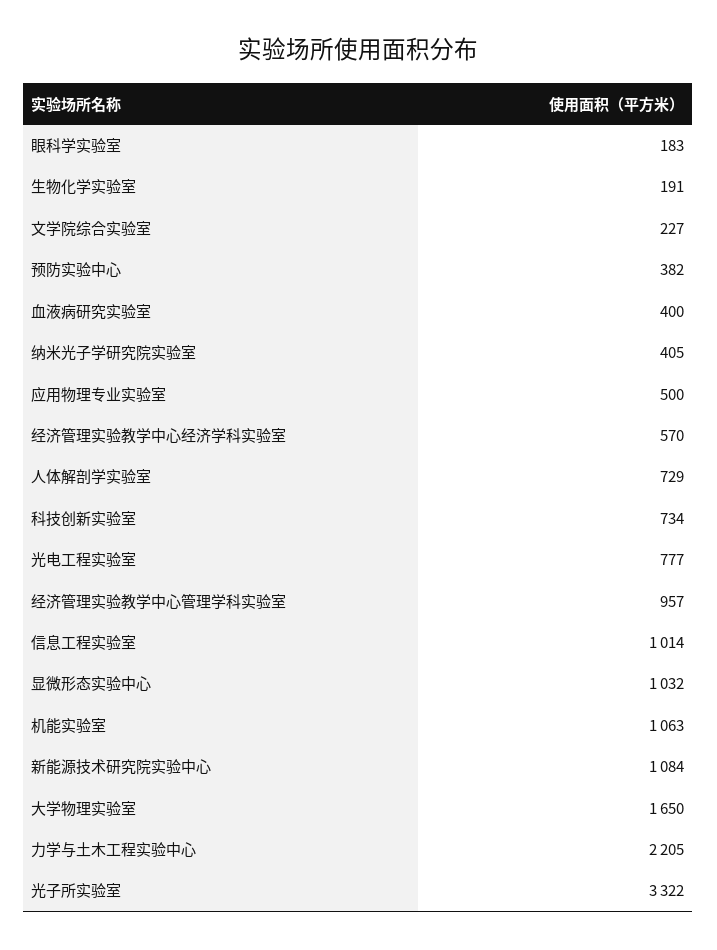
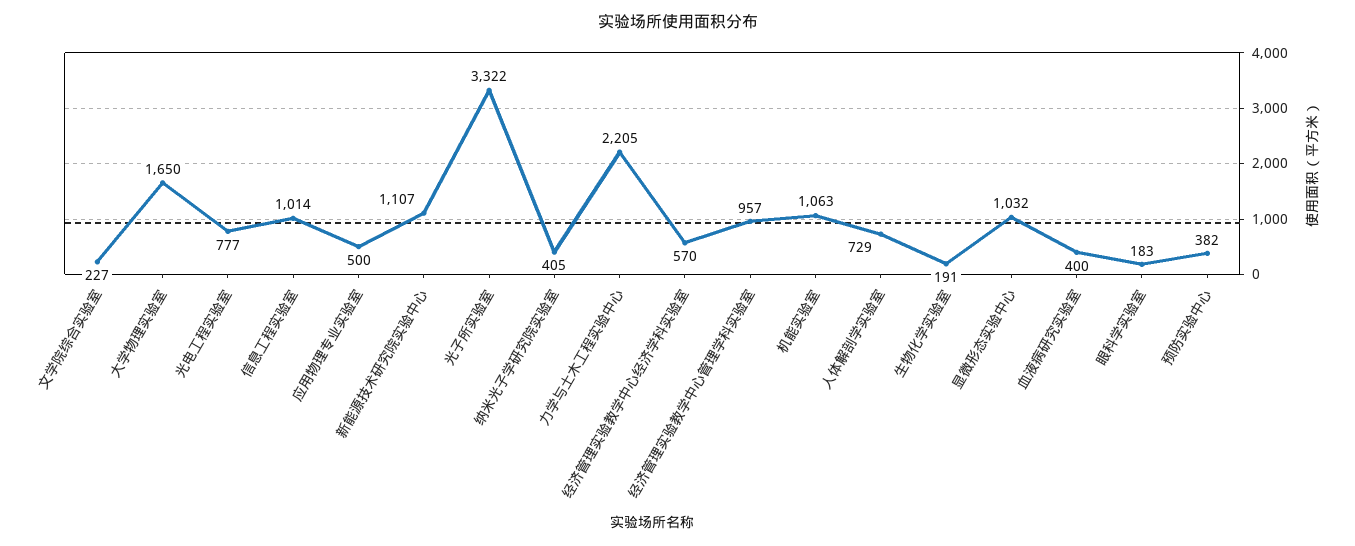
科技创新实验室: 734 -> none
新能源技术研究院实验中心: 1084 -> 1107

